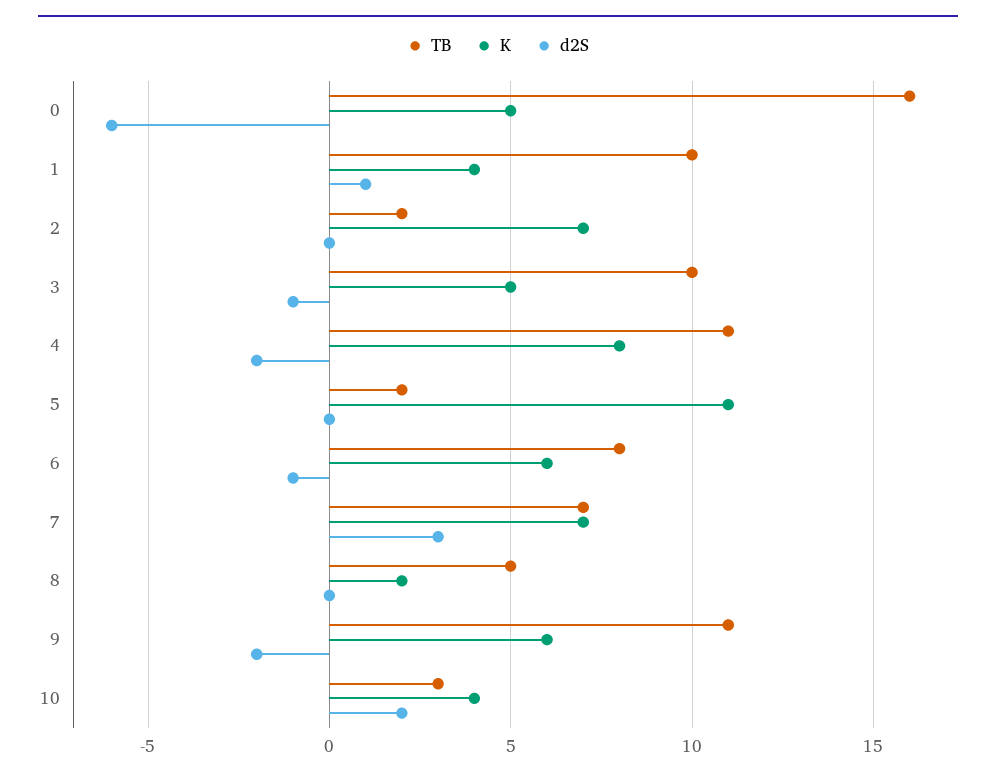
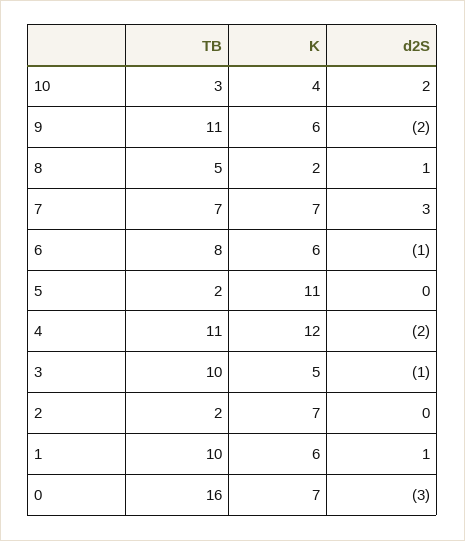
K, 0: 5 -> 7
d2S, 0: -6 -> -3
K, 1: 4 -> 6
K, 4: 8 -> 12
d2S, 8: 0 -> 1

